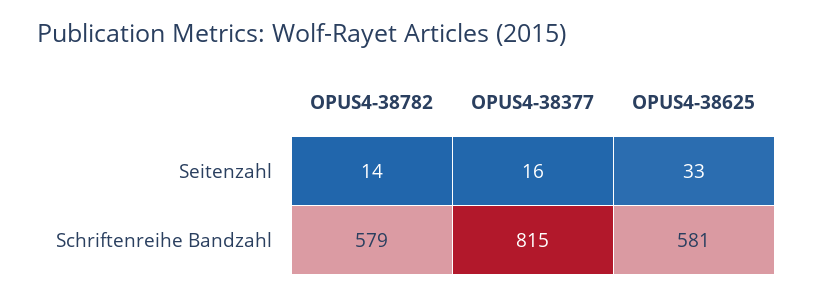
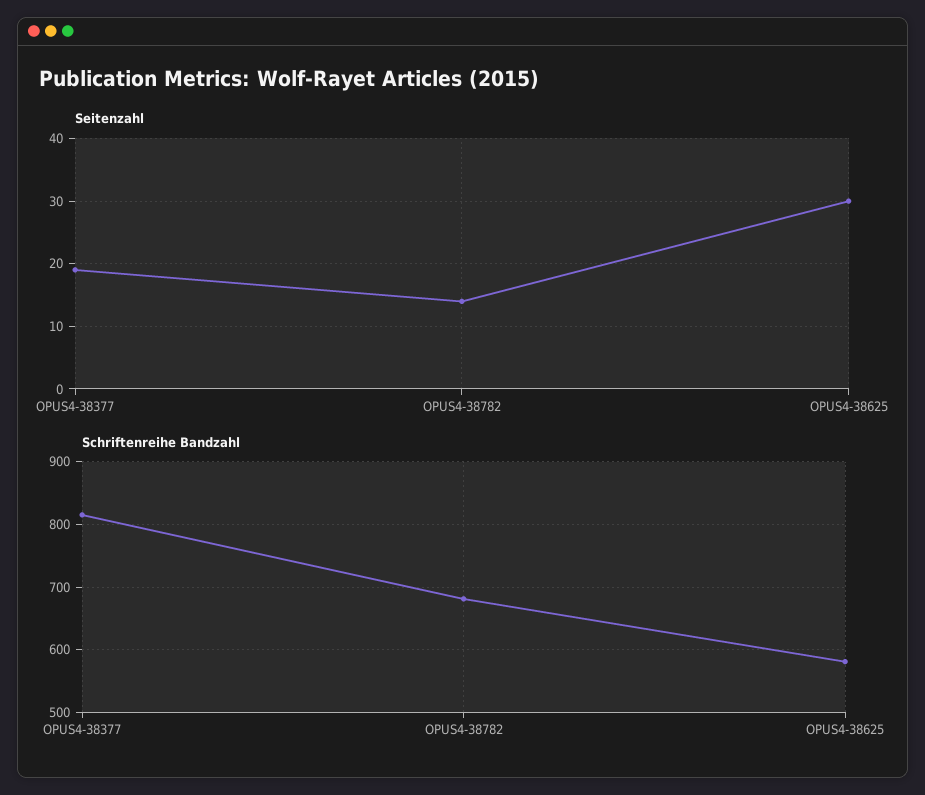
Seitenzahl, OPUS4-38377: 16 -> 19
Seitenzahl, OPUS4-38625: 33 -> 30
Schriftenreihe Bandzahl, OPUS4-38782: 579 -> 680

